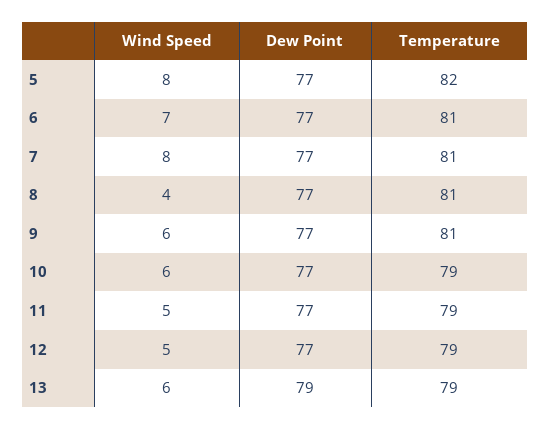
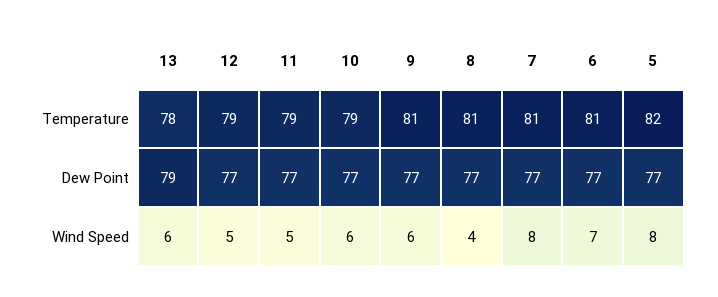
Temperature, 13: 79 -> 78

